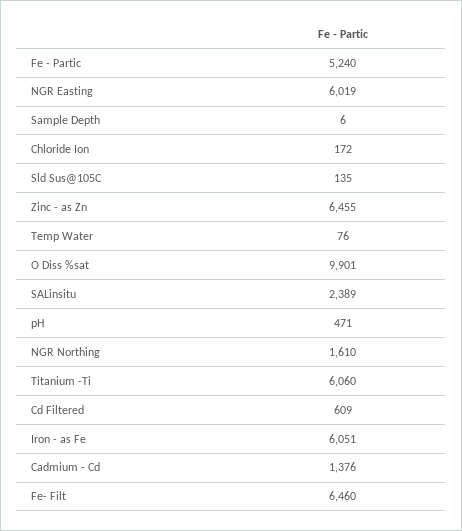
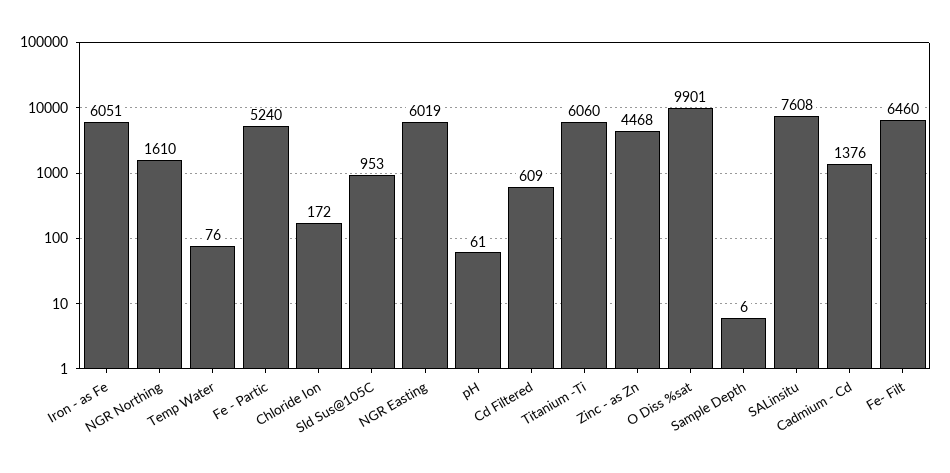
Sld Sus@105C: 135 -> 953
Zinc - as Zn: 6455 -> 4468
SALinsitu: 2389 -> 7608
pH: 471 -> 61

